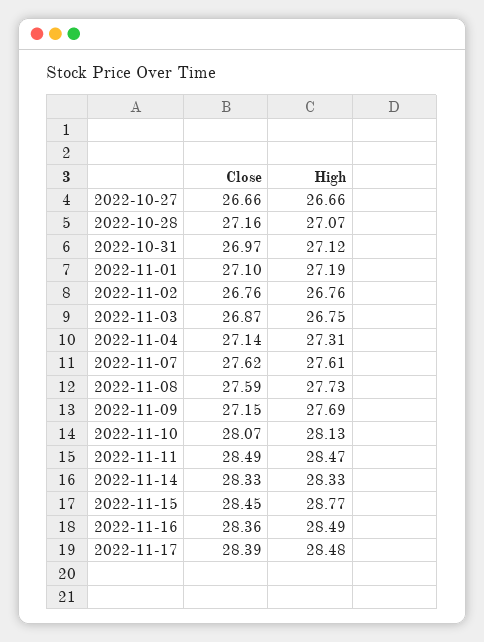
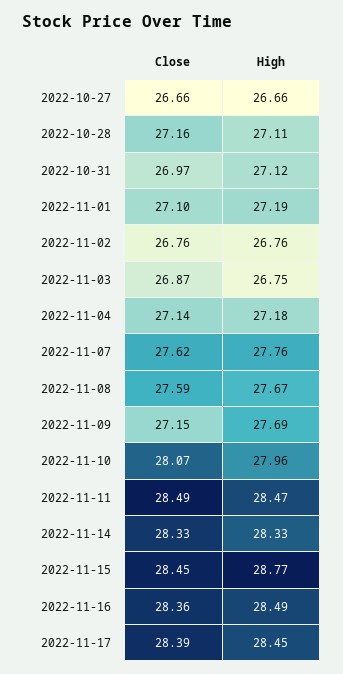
High, 2022-10-28: 27.07 -> 27.11
High, 2022-11-04: 27.31 -> 27.18
High, 2022-11-07: 27.61 -> 27.76
High, 2022-11-08: 27.73 -> 27.67
High, 2022-11-10: 28.13 -> 27.96
High, 2022-11-17: 28.48 -> 28.45

